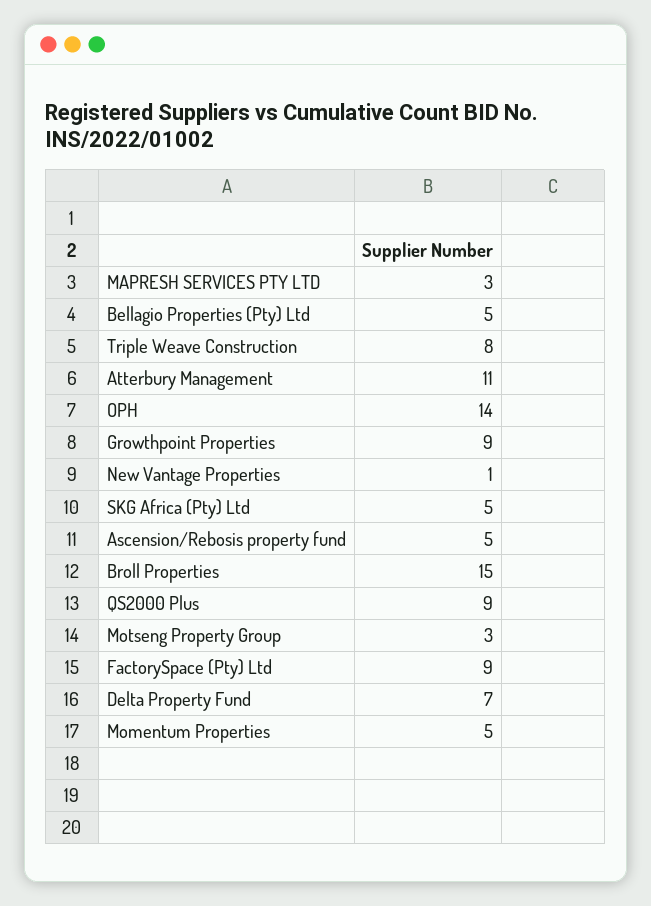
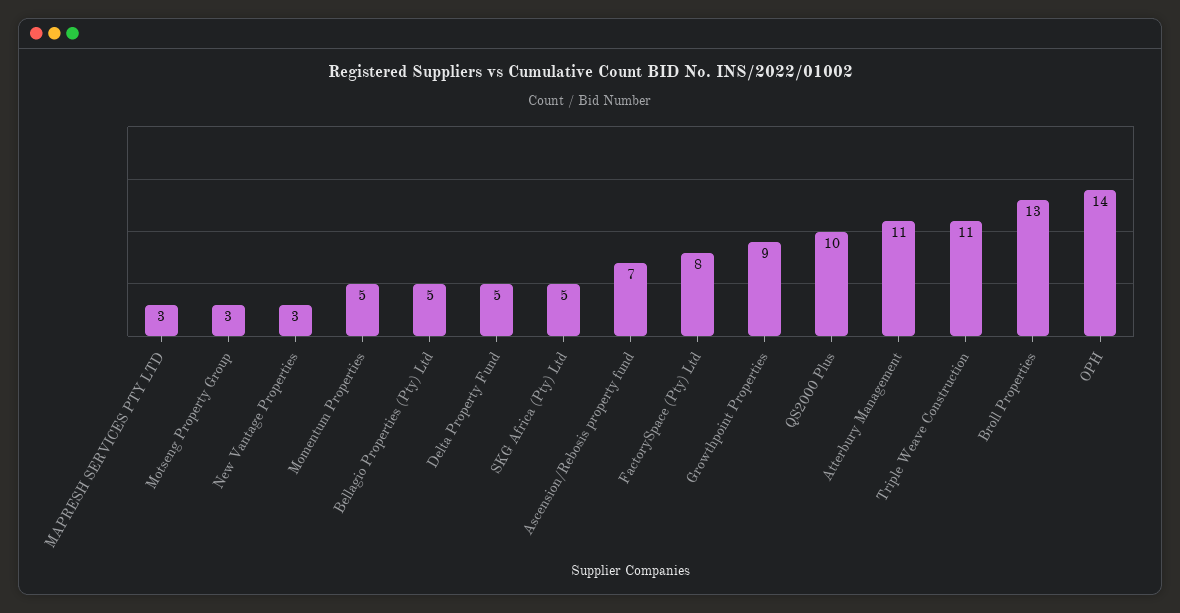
Triple Weave Construction: 8 -> 11
New Vantage Properties: 1 -> 3
Ascension/Rebosis property fund: 5 -> 7
Broll Properties: 15 -> 13
QS2000 Plus: 9 -> 10
FactorySpace (Pty) Ltd: 9 -> 8
Delta Property Fund: 7 -> 5

